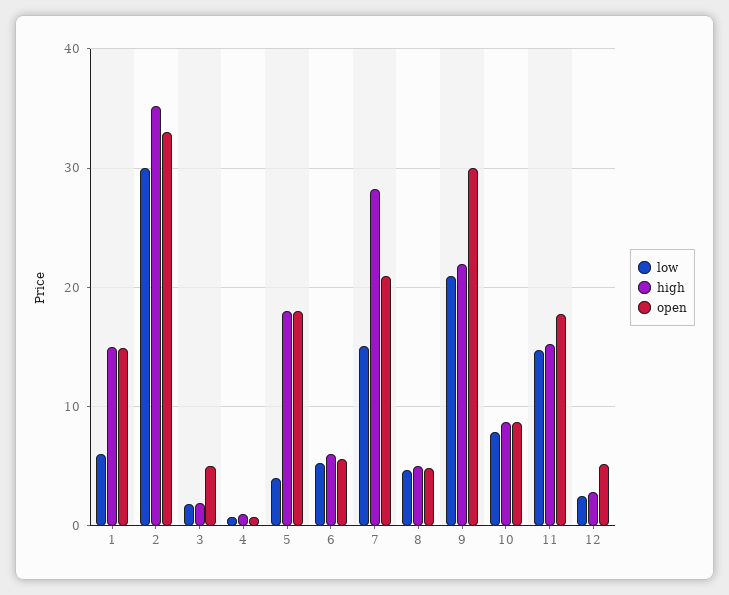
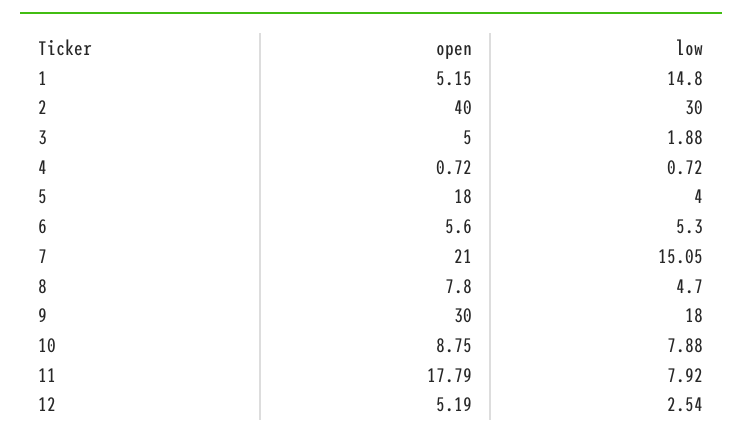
low, 1: 6 -> 14.8
high, 1: 15 -> none
open, 1: 15 -> 5.15
high, 2: 35 -> none
open, 2: 33 -> 40
high, 3: 2 -> none
high, 4: 1 -> none
high, 5: 18 -> none
high, 6: 6 -> none
high, 7: 28 -> none
high, 8: 5 -> none
open, 8: 5 -> 7.8
low, 9: 21 -> 18
high, 9: 22 -> none
high, 10: 9 -> none
low, 11: 15 -> 7.92
high, 11: 15 -> none
high, 12: 3 -> none

